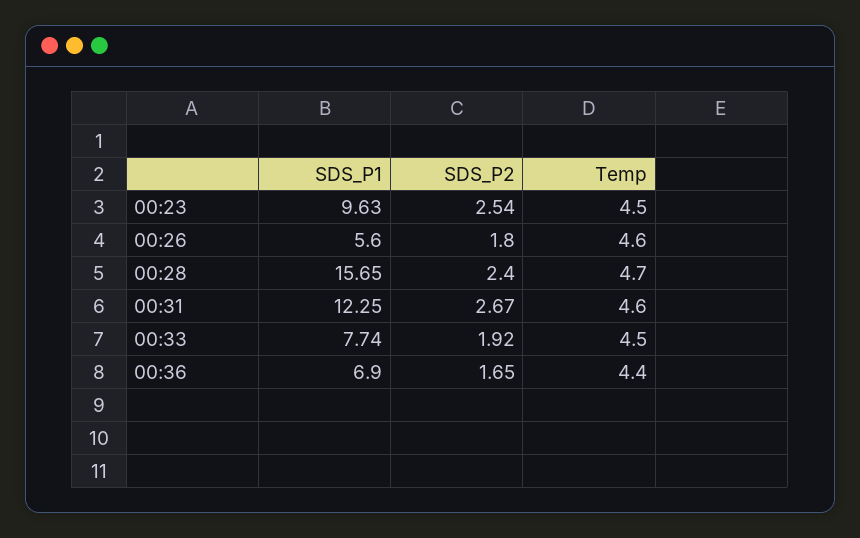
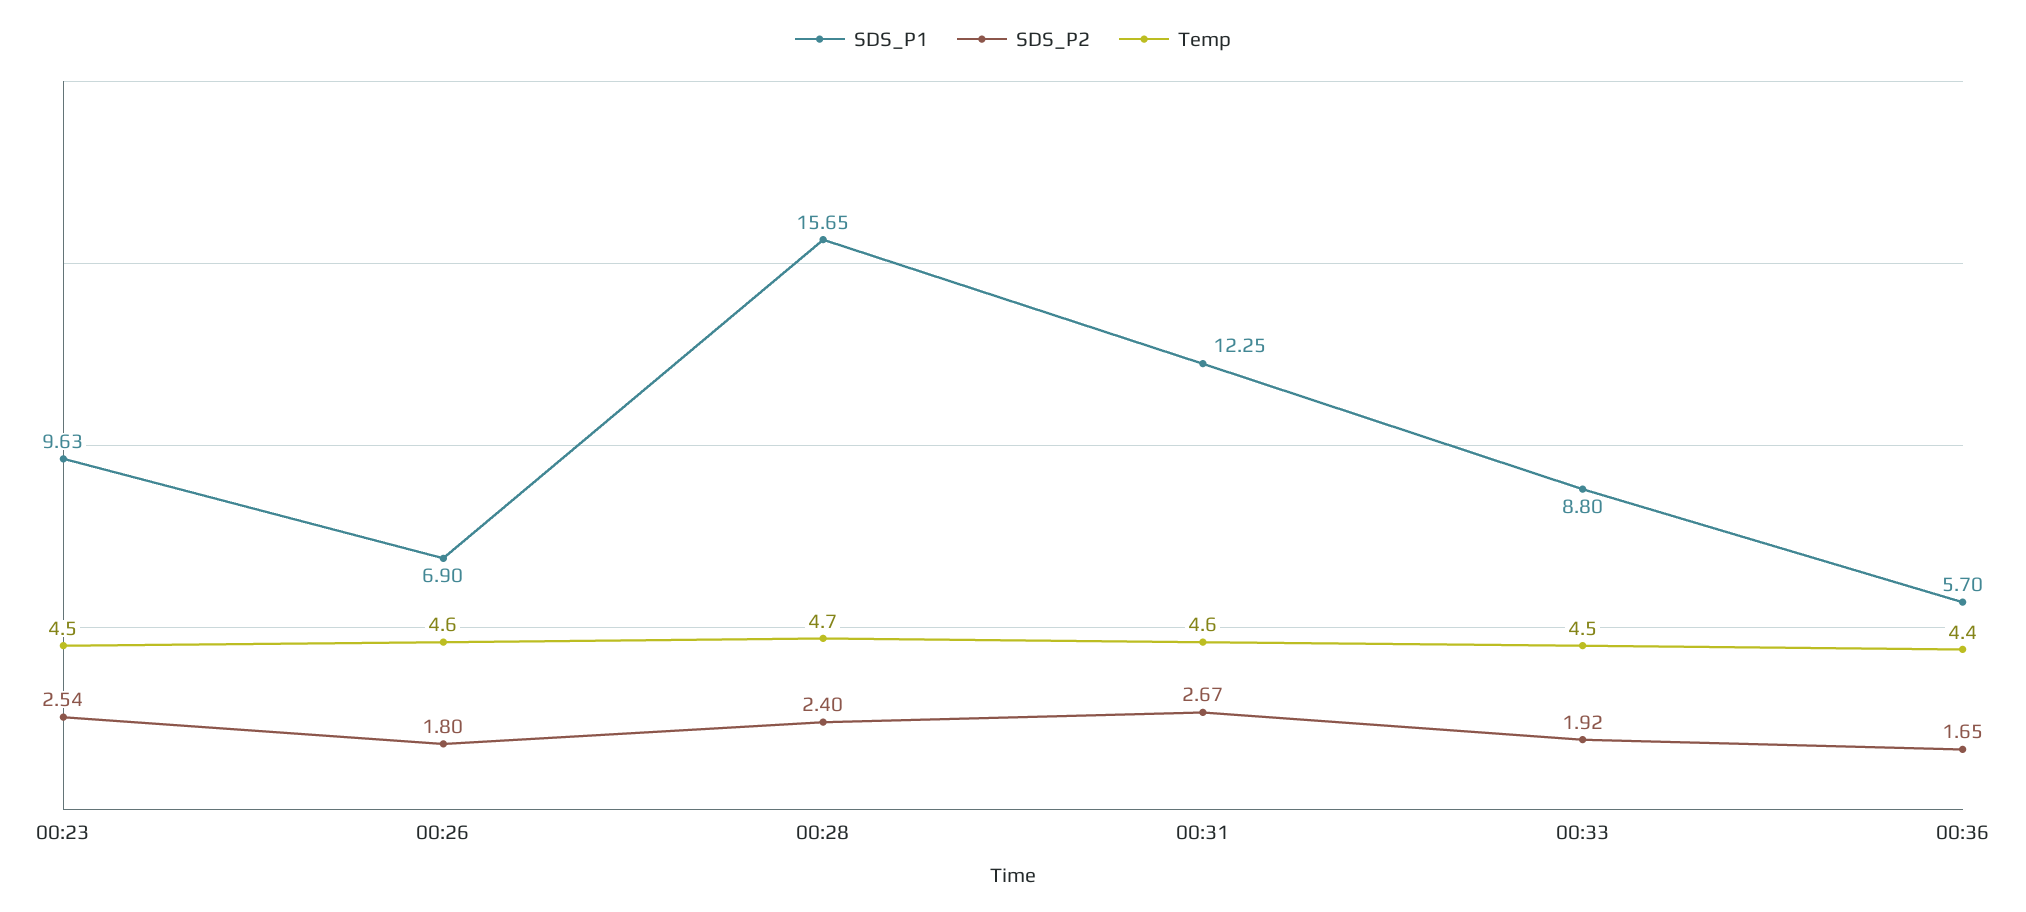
SDS_P1, 00:26: 5.6 -> 6.9
SDS_P1, 00:33: 7.74 -> 8.8
SDS_P1, 00:36: 6.9 -> 5.7

